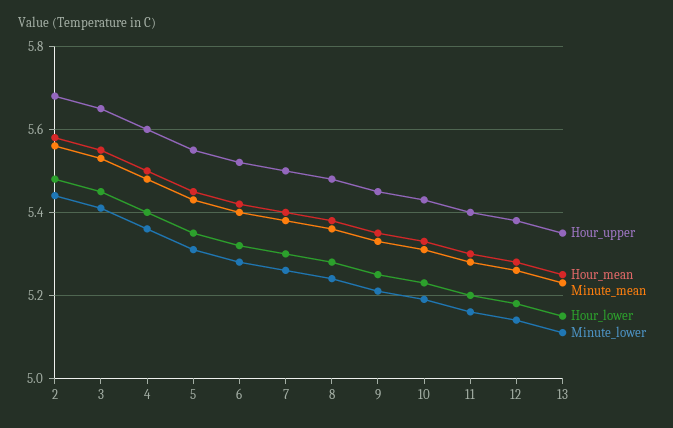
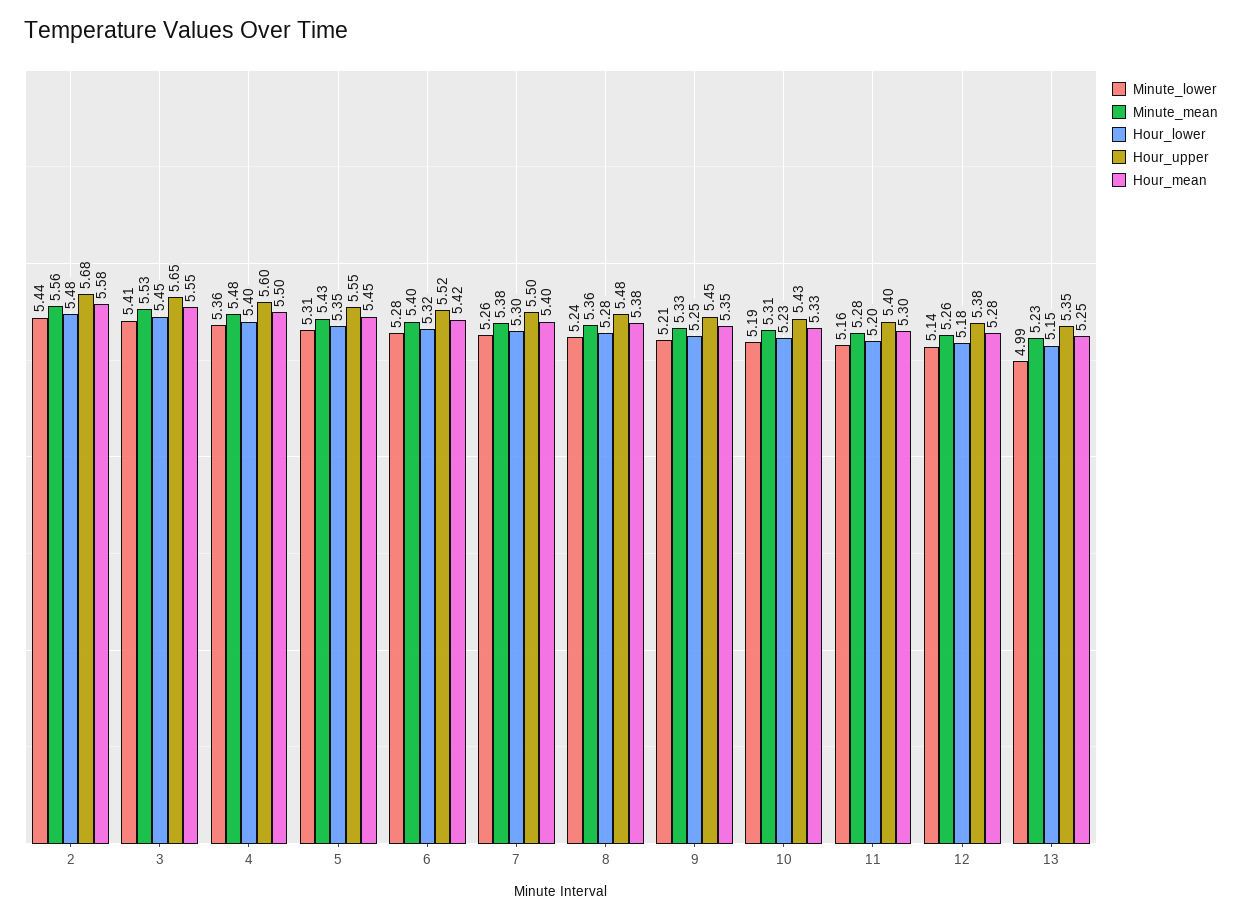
Minute_lower, 13: 5.1 -> 4.99

